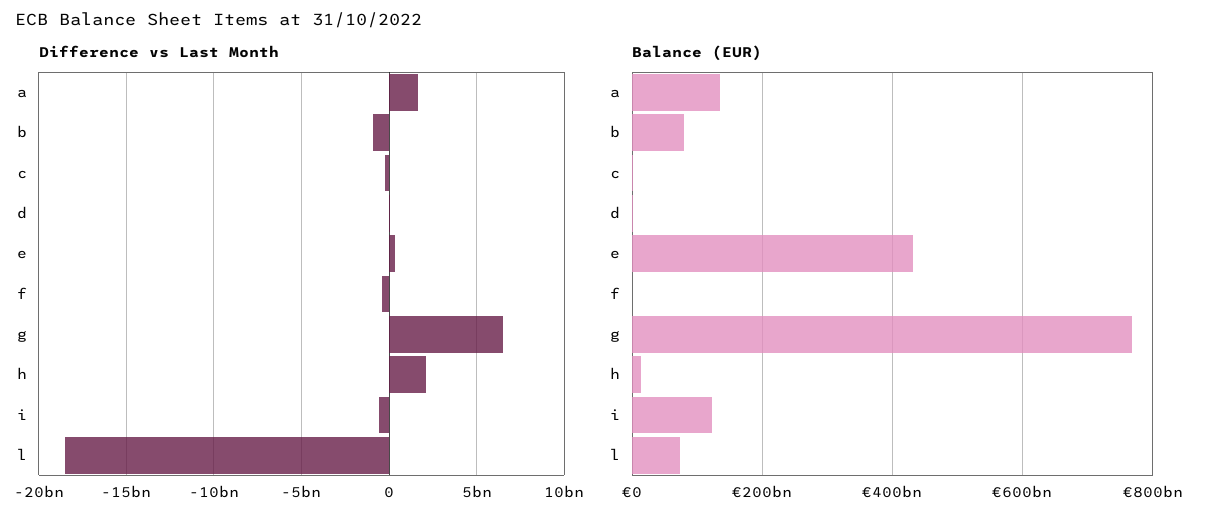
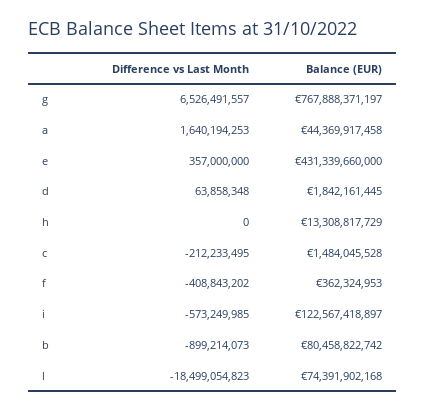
Difference vs Last Month, h: 2000000000 -> 0
Balance (EUR), a: 140000000000 -> 44369917458

